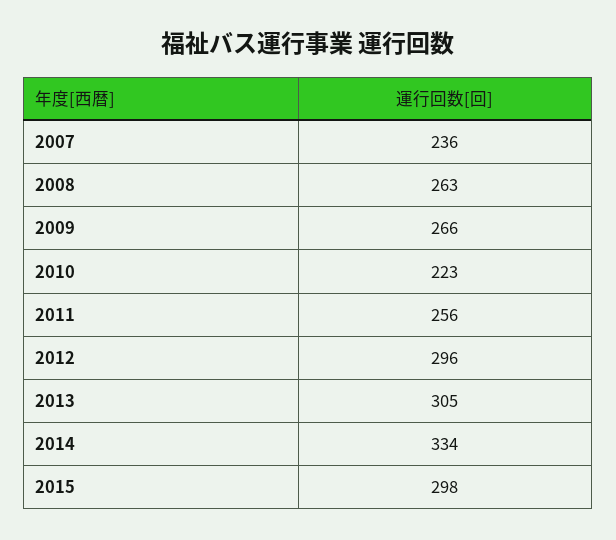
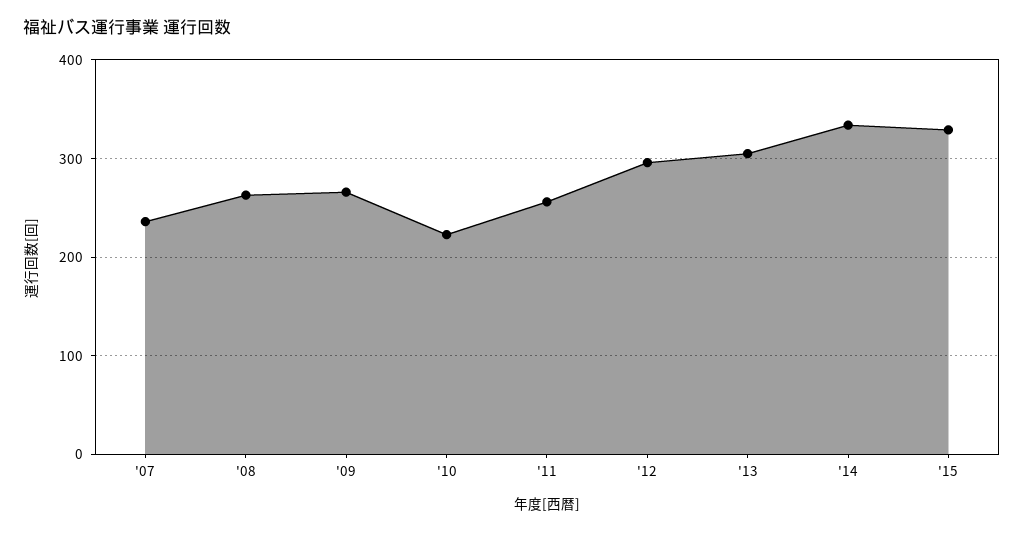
2015: 298 -> 330

